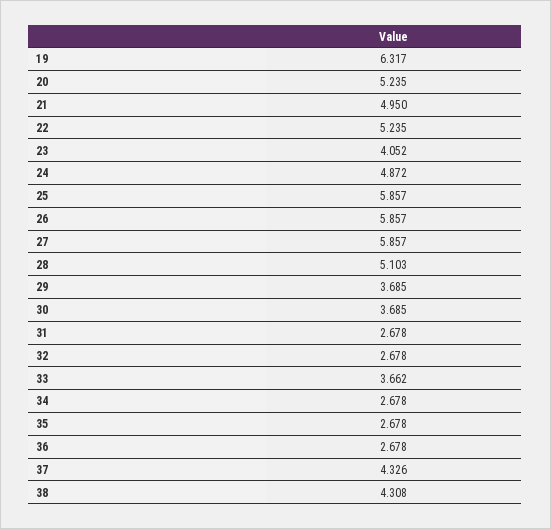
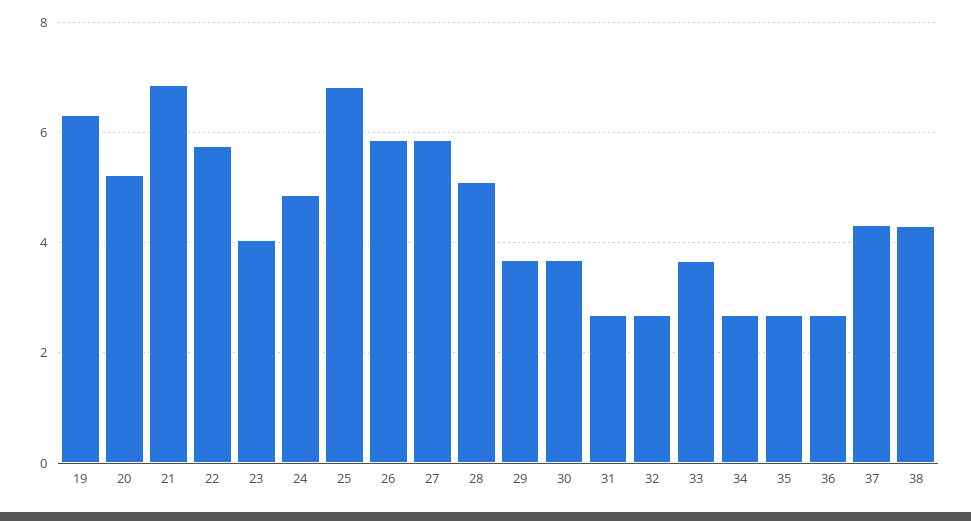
21: 4.95 -> 6.8
22: 5.235 -> 5.8
25: 5.857 -> 6.8

